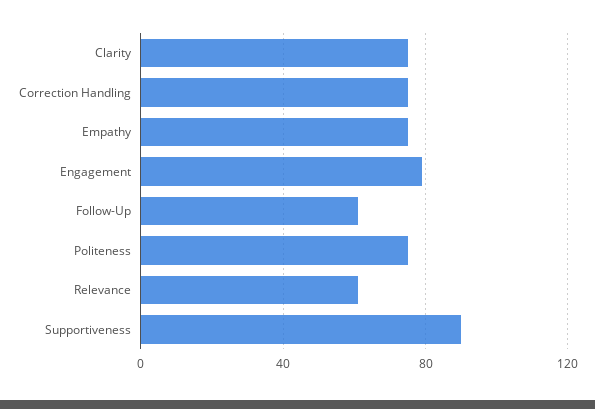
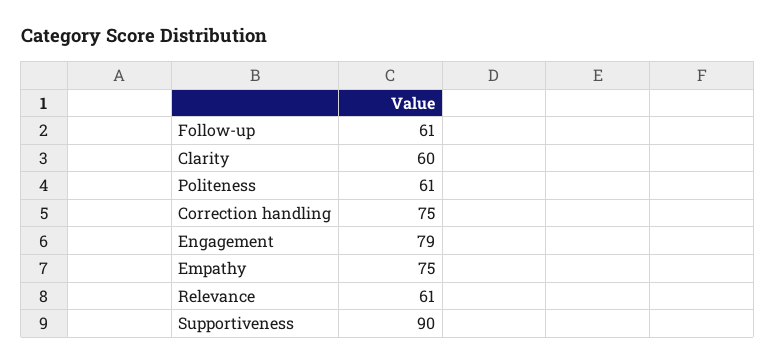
Clarity: 75 -> 60
Politeness: 75 -> 61

